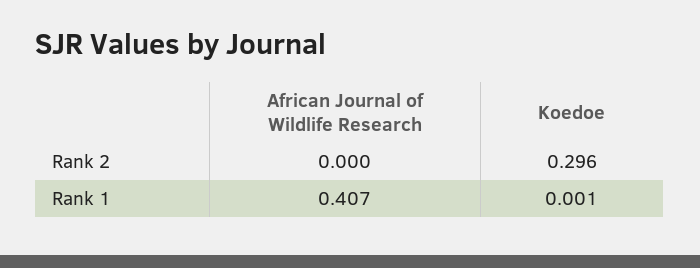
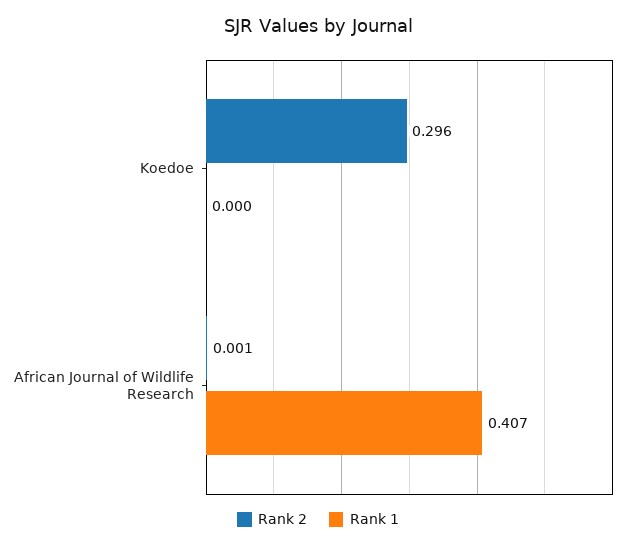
Rank 2, African Journal of Wildlife Research: 0 -> 0.001
Rank 1, Koedoe: 0.001 -> 0

